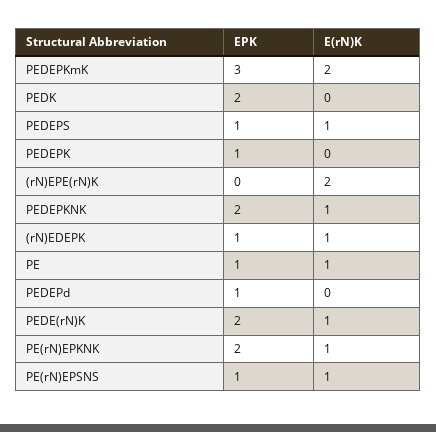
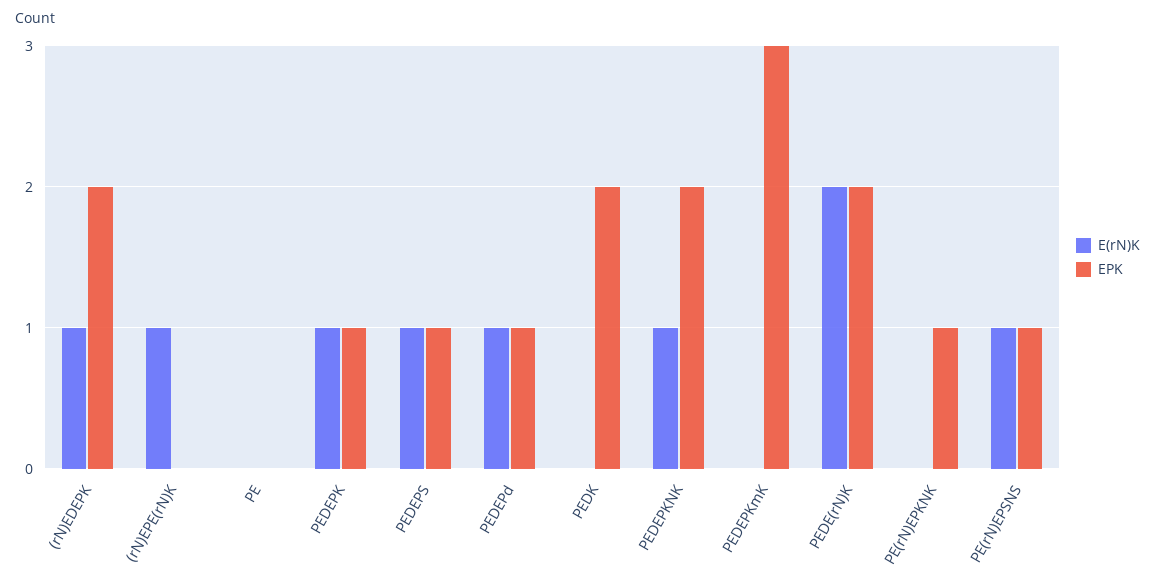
E(rN)K, PEDEPKmK: 2 -> 0
E(rN)K, PEDEPK: 0 -> 1
E(rN)K, (rN)EPE(rN)K: 2 -> 1
EPK, (rN)EDEPK: 1 -> 2
EPK, PE: 1 -> 0
E(rN)K, PE: 1 -> 0
E(rN)K, PEDEPd: 0 -> 1
E(rN)K, PEDE(rN)K: 1 -> 2
EPK, PE(rN)EPKNK: 2 -> 1
E(rN)K, PE(rN)EPKNK: 1 -> 0

